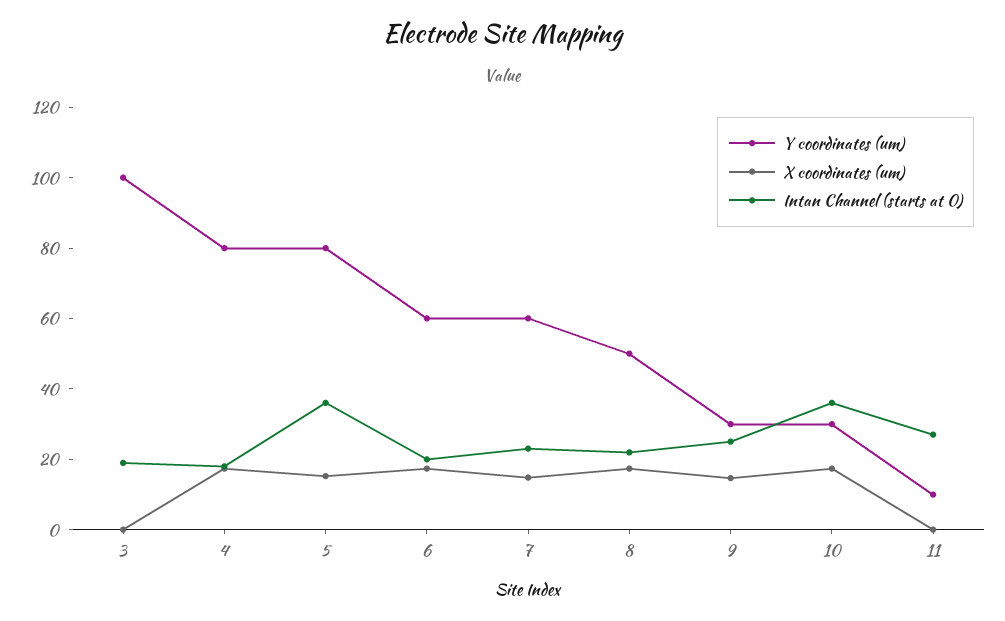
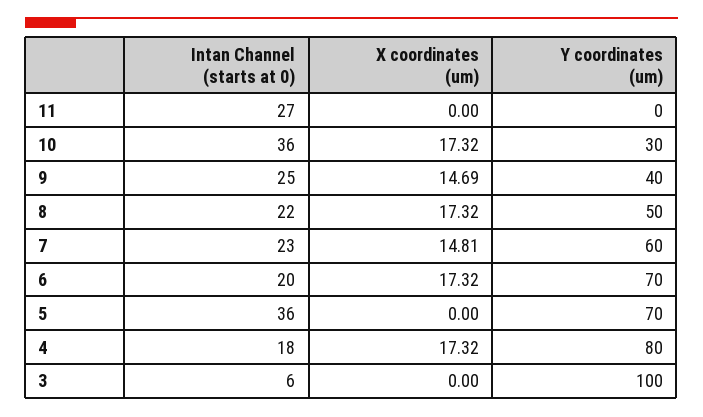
Intan Channel (starts at 0), 3: 20 -> 6
Y coordinates (um), 5: 80 -> 70
X coordinates (um), 5: 15 -> 0
Y coordinates (um), 6: 60 -> 70
Y coordinates (um), 9: 30 -> 40
Y coordinates (um), 11: 10 -> 0

